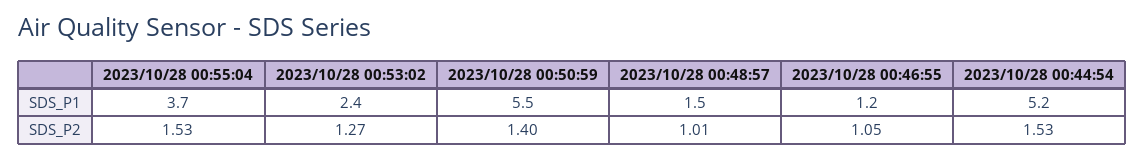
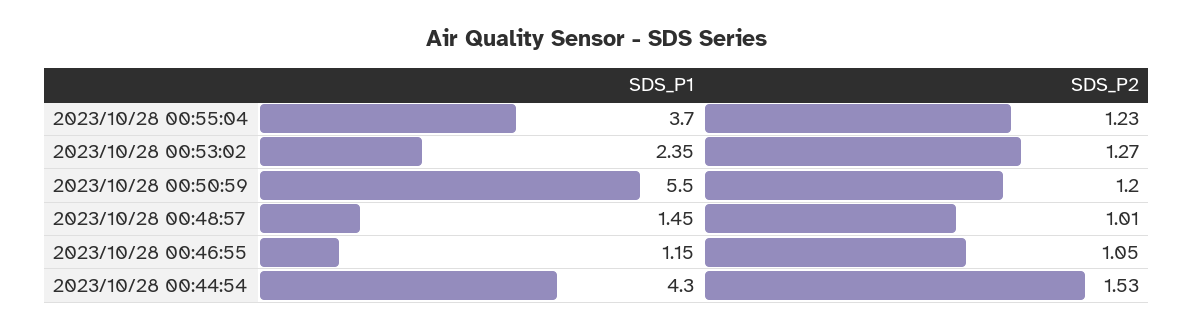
2023/10/28 00:44:54, SDS_P1: 5.2 -> 4.3
2023/10/28 00:55:04, SDS_P2: 1.53 -> 1.23
2023/10/28 00:50:59, SDS_P2: 1.4 -> 1.2

